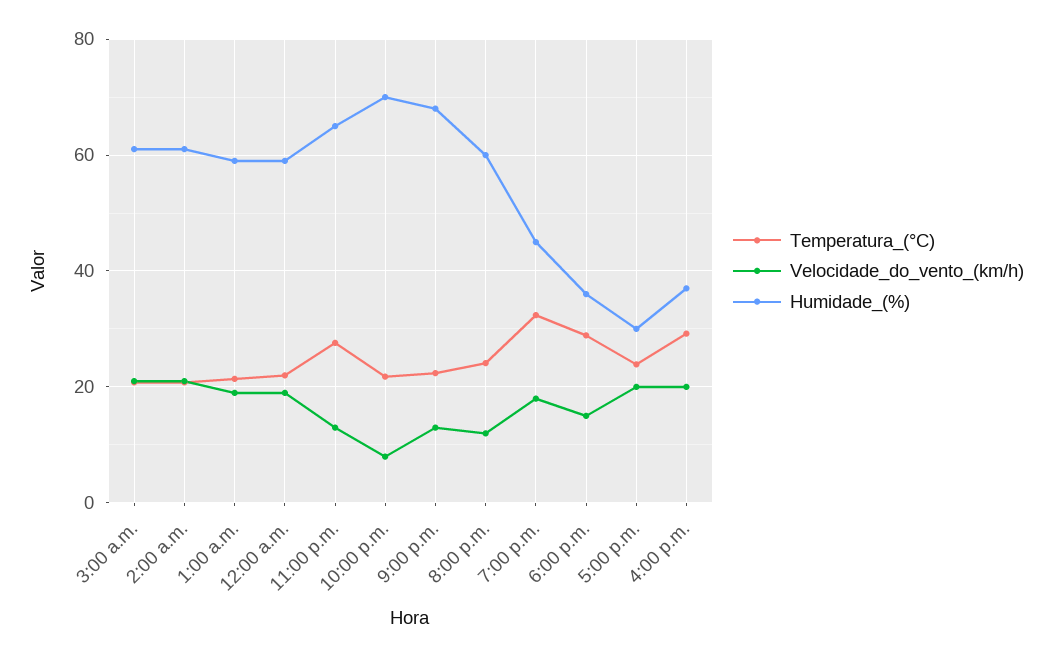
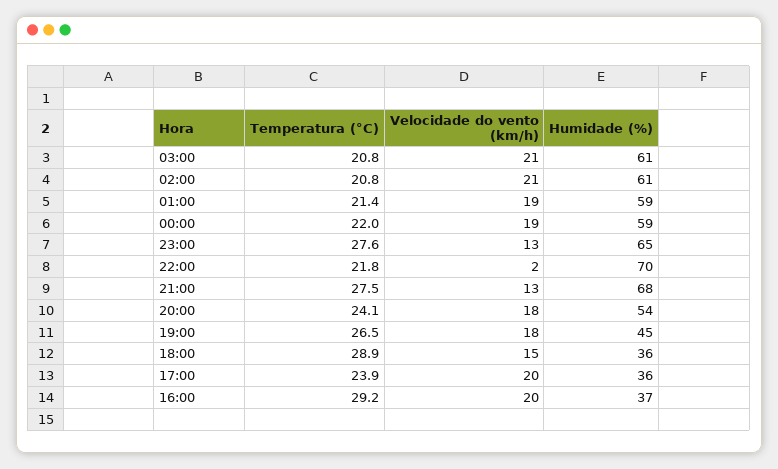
Velocidade_do_vento_(km/h), 10:00 p.m.: 8 -> 2
Temperatura_(°C), 9:00 p.m.: 22 -> 27.5
Velocidade_do_vento_(km/h), 8:00 p.m.: 12 -> 18
Humidade_(%), 8:00 p.m.: 60 -> 54
Temperatura_(°C), 7:00 p.m.: 32 -> 26.5
Humidade_(%), 5:00 p.m.: 30 -> 36

